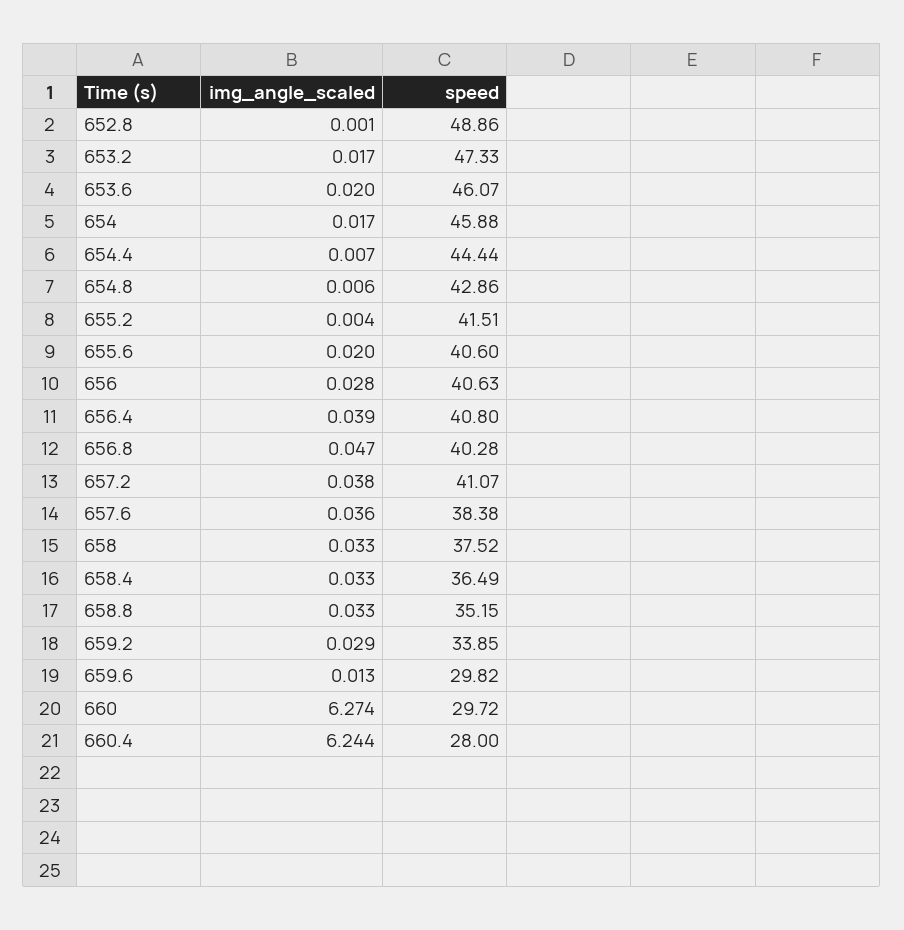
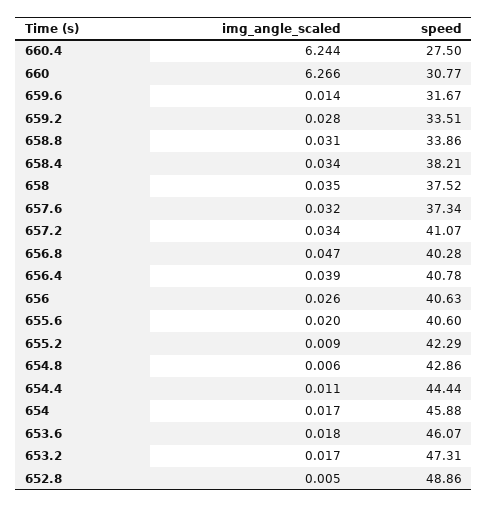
img_angle_scaled, 652.8: 0.001 -> 0.005
speed, 653.2: 47.33 -> 47.31
img_angle_scaled, 653.6: 0.02 -> 0.018
img_angle_scaled, 654.4: 0.007 -> 0.011
img_angle_scaled, 655.2: 0.004 -> 0.009
speed, 655.2: 41.51 -> 42.29
img_angle_scaled, 656: 0.028 -> 0.026
speed, 656.4: 40.8 -> 40.78
img_angle_scaled, 657.2: 0.038 -> 0.034
img_angle_scaled, 657.6: 0.036 -> 0.032
speed, 657.6: 38.38 -> 37.34
img_angle_scaled, 658: 0.033 -> 0.035
img_angle_scaled, 658.4: 0.033 -> 0.034
speed, 658.4: 36.49 -> 38.21
img_angle_scaled, 658.8: 0.033 -> 0.031
speed, 658.8: 35.15 -> 33.86
img_angle_scaled, 659.2: 0.029 -> 0.028
speed, 659.2: 33.85 -> 33.51
img_angle_scaled, 659.6: 0.013 -> 0.014
speed, 659.6: 29.82 -> 31.67
img_angle_scaled, 660: 6.274 -> 6.266
speed, 660: 29.72 -> 30.77
speed, 660.4: 28 -> 27.5

